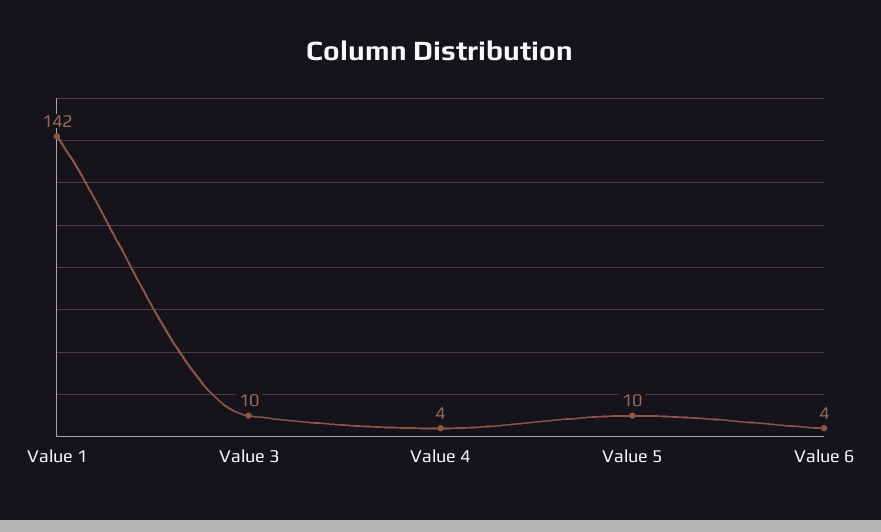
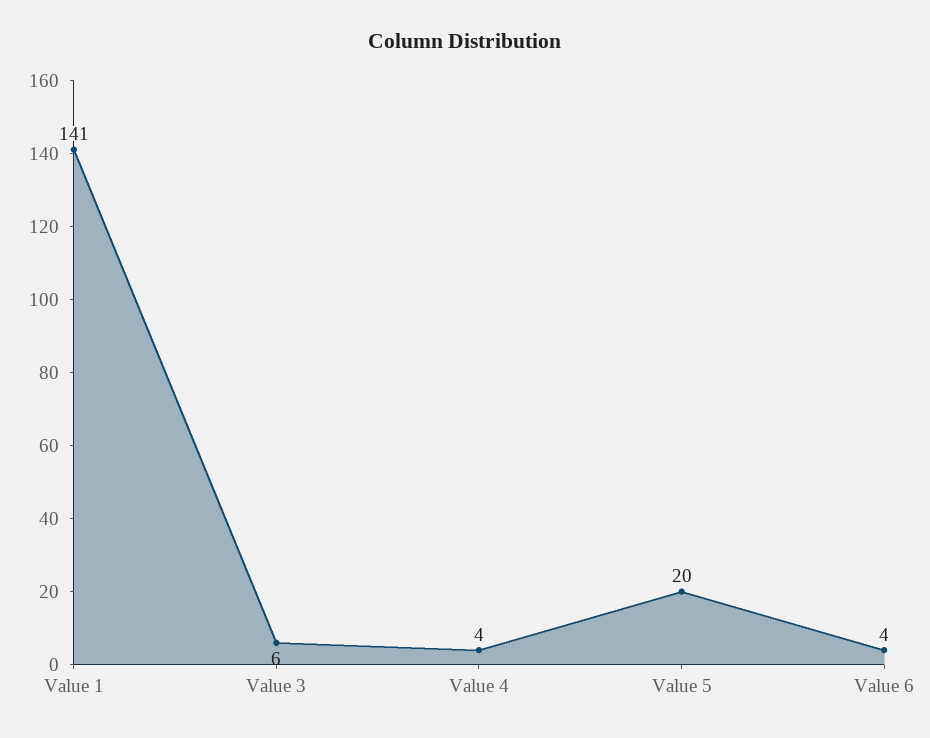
Value 1: 142 -> 141
Value 3: 10 -> 6
Value 5: 10 -> 20

